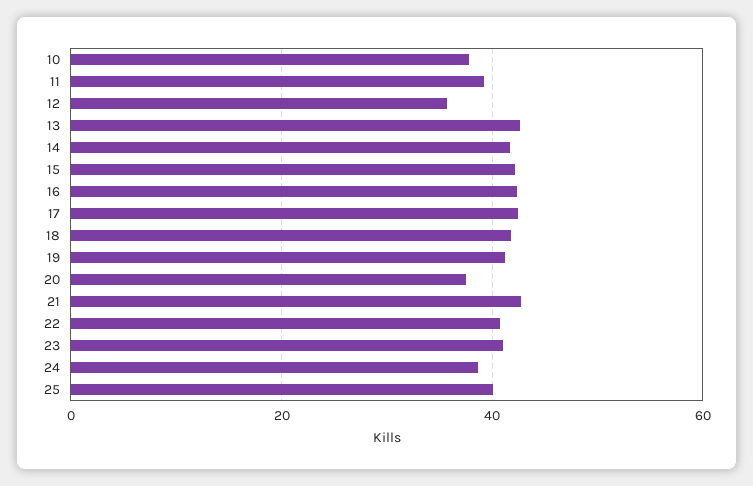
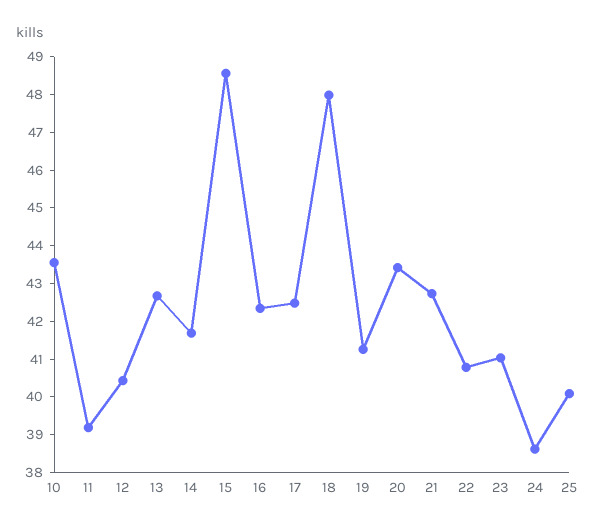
10: 38 -> 43.5
12: 36 -> 40.5
15: 42 -> 48.5
18: 42 -> 48
20: 38 -> 43.5

